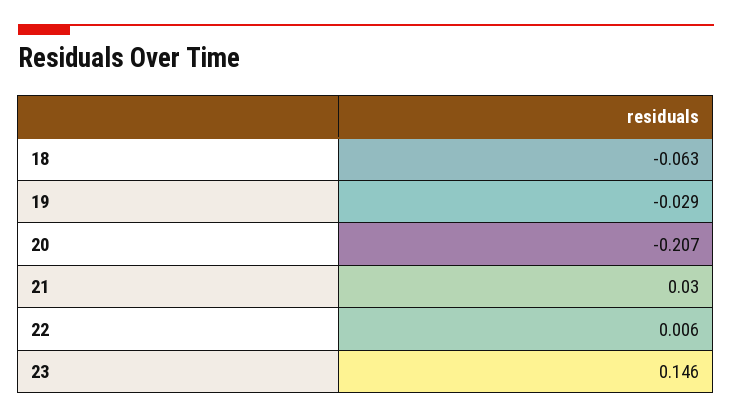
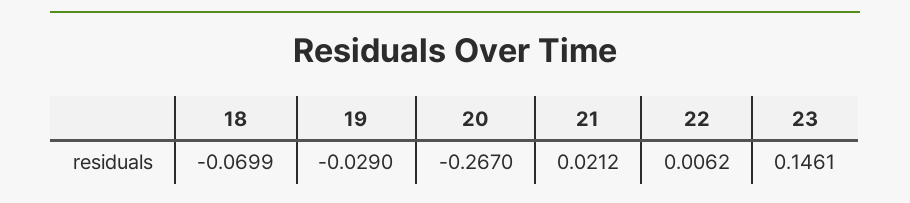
18: -0.063 -> -0.0699
20: -0.207 -> -0.267
21: 0.03 -> 0.0212

